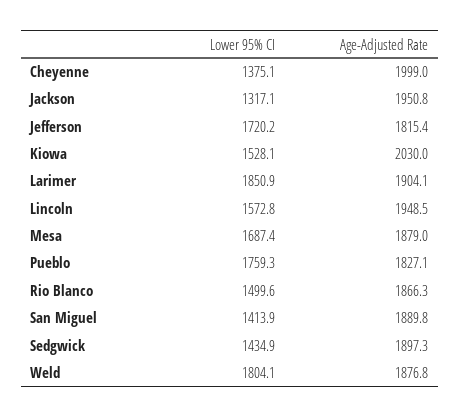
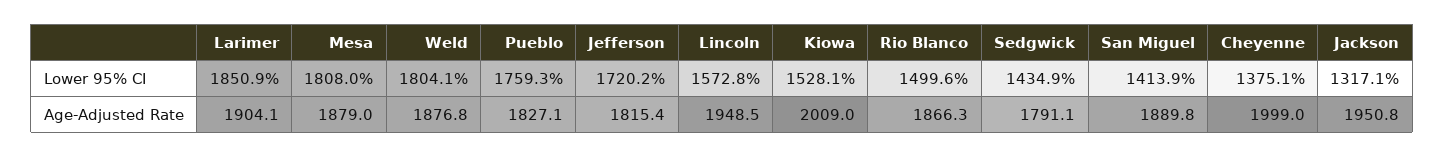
Age-Adjusted Rate, Kiowa: 2030 -> 2009
Lower 95% CI, Mesa: 1687.4 -> 1808
Age-Adjusted Rate, Sedgwick: 1897.3 -> 1791.1

